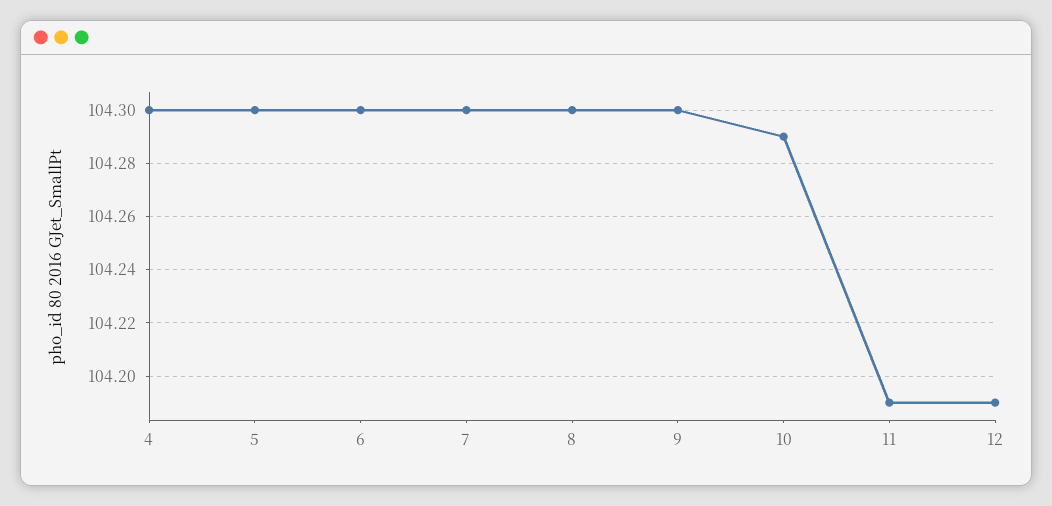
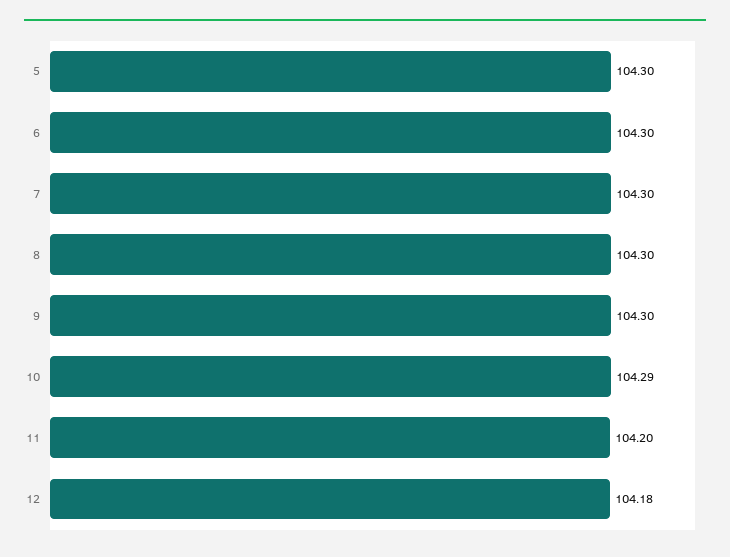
4: 104.3 -> none
11: 104.19 -> 104.2
12: 104.19 -> 104.18

